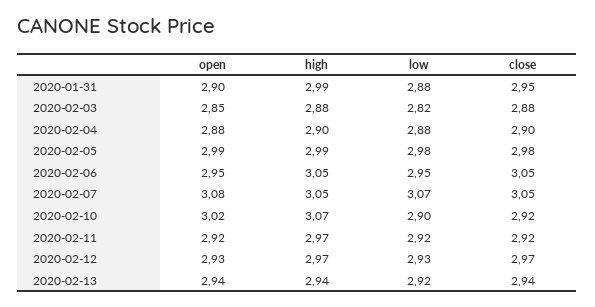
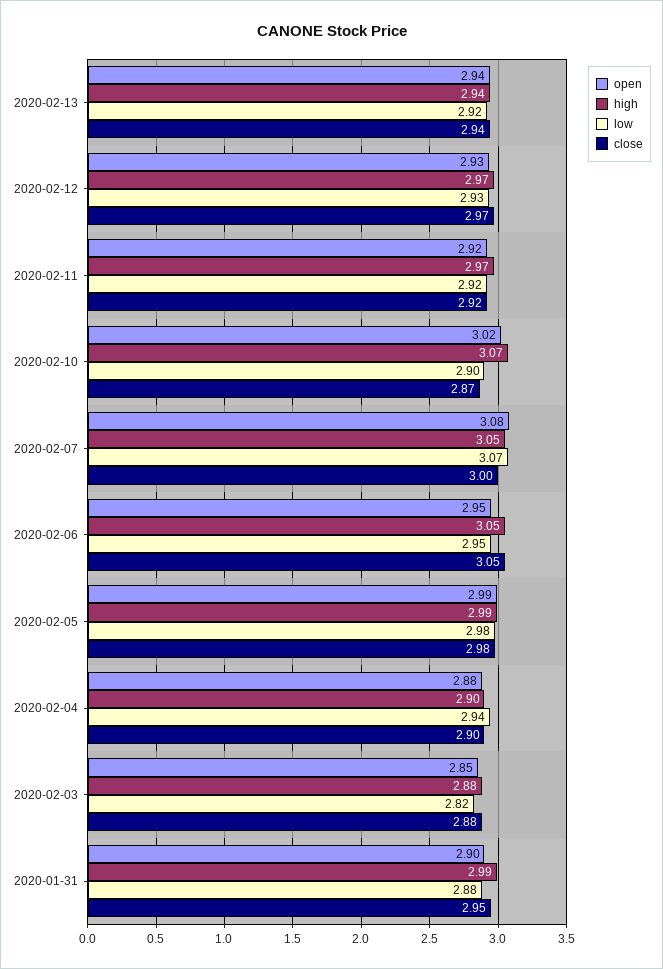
low, 2020-02-04: 2.88 -> 2.94
close, 2020-02-07: 3.05 -> 3
close, 2020-02-10: 2.92 -> 2.87

